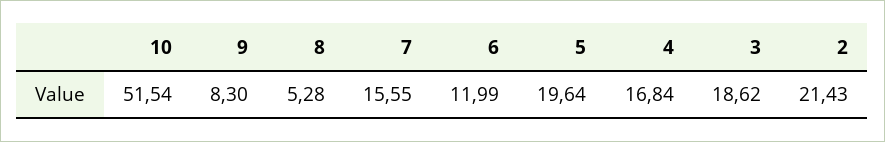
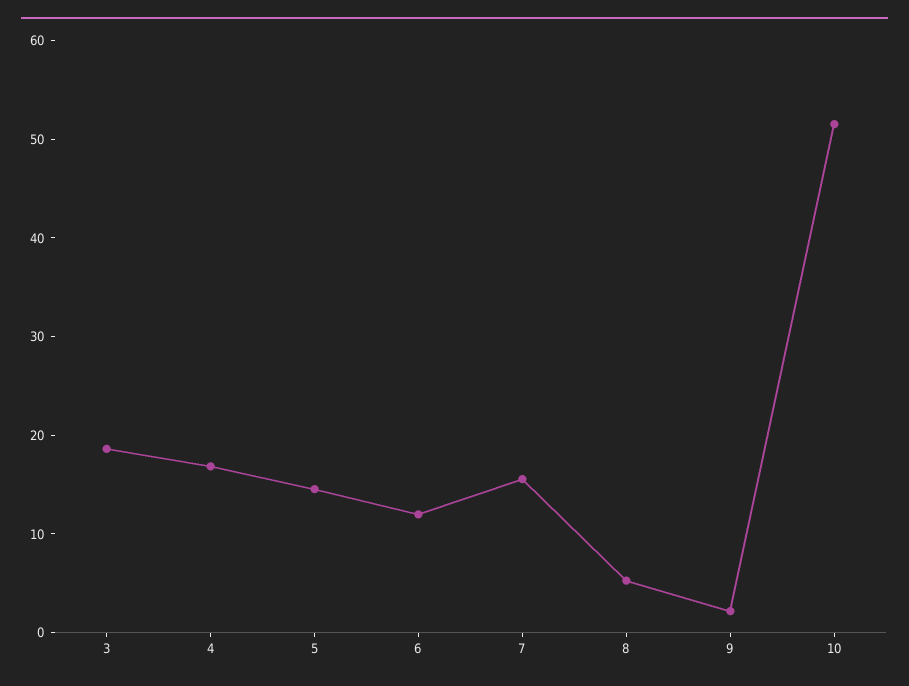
9: 8.3 -> 2
5: 19.64 -> 14
2: 21.43 -> none

